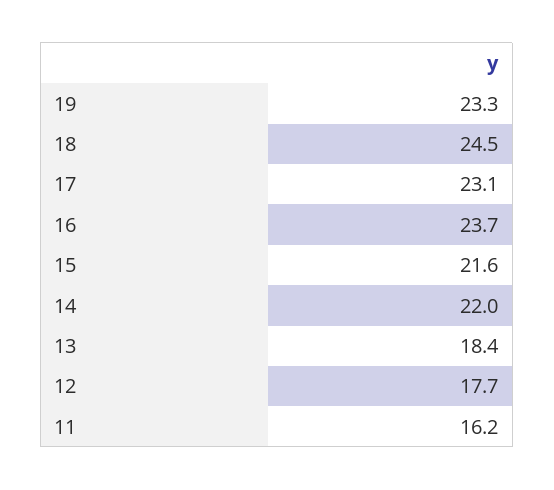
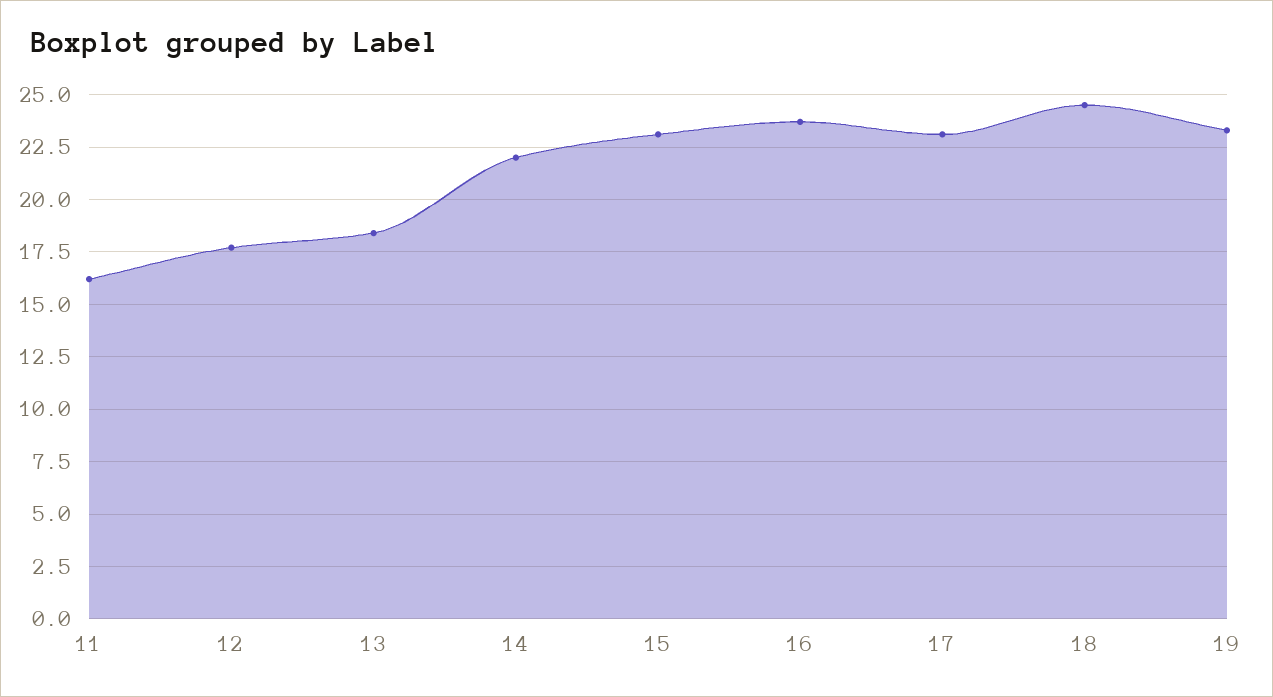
15: 21.6 -> 23

